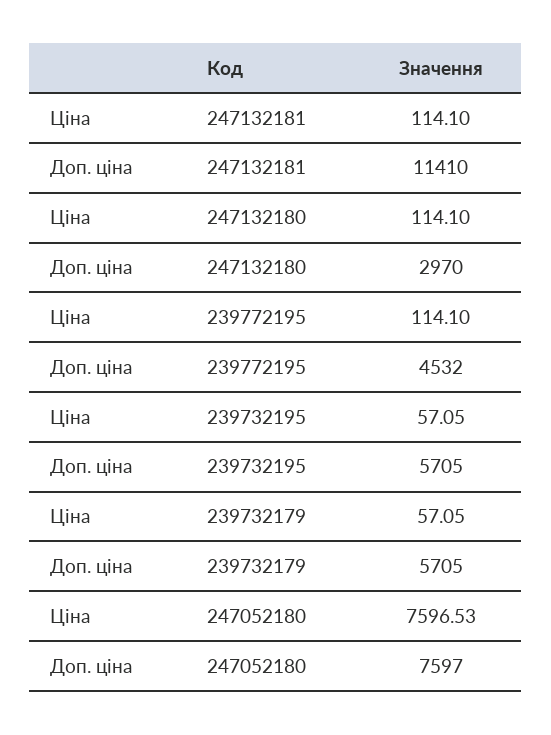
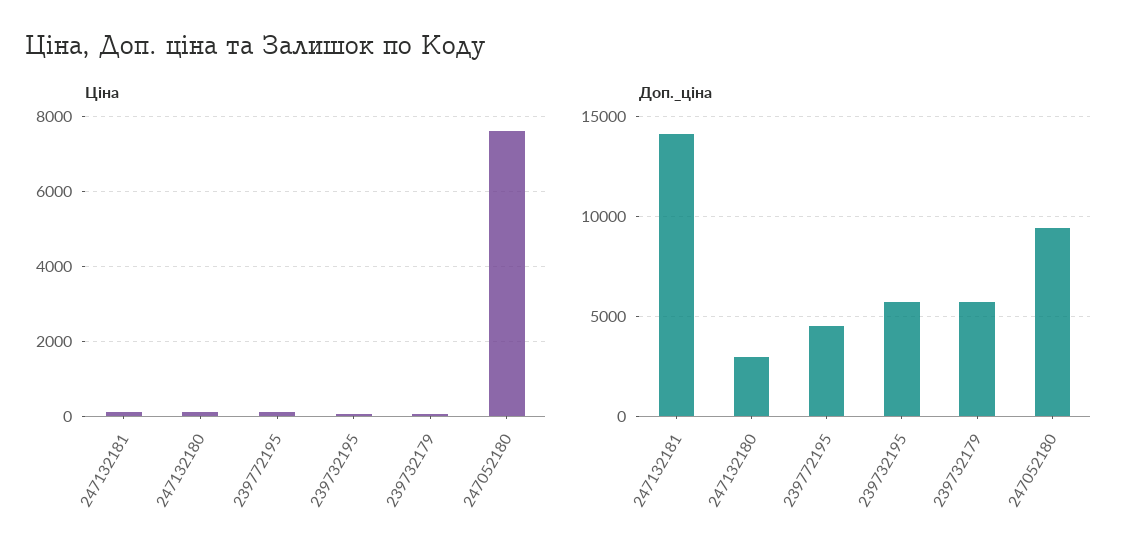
Доп. ціна, 247132181: 11410 -> 14000
Доп. ціна, 247052180: 7597 -> 9500

